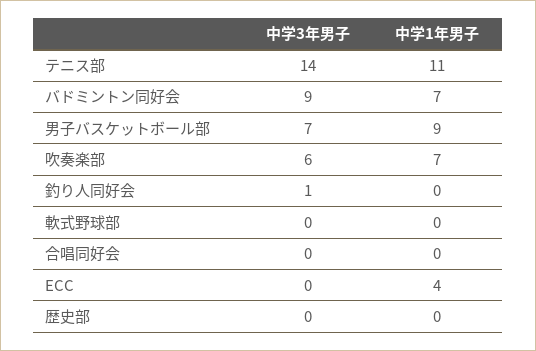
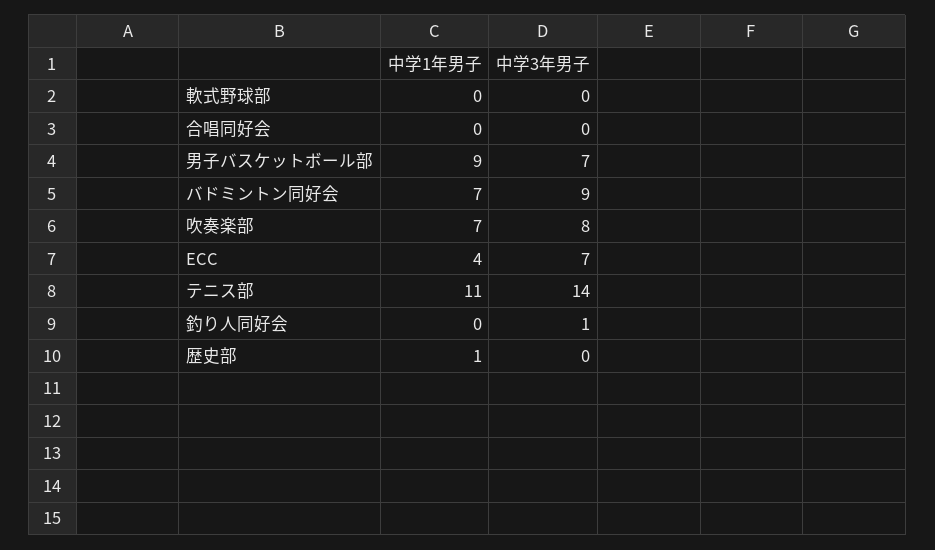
中学3年男子, 吹奏楽部: 6 -> 8
中学3年男子, ECC: 0 -> 7
中学1年男子, 歴史部: 0 -> 1

